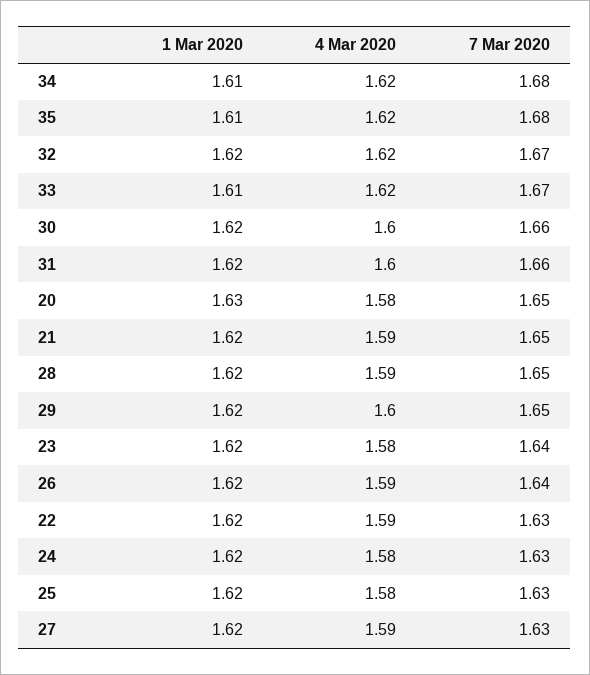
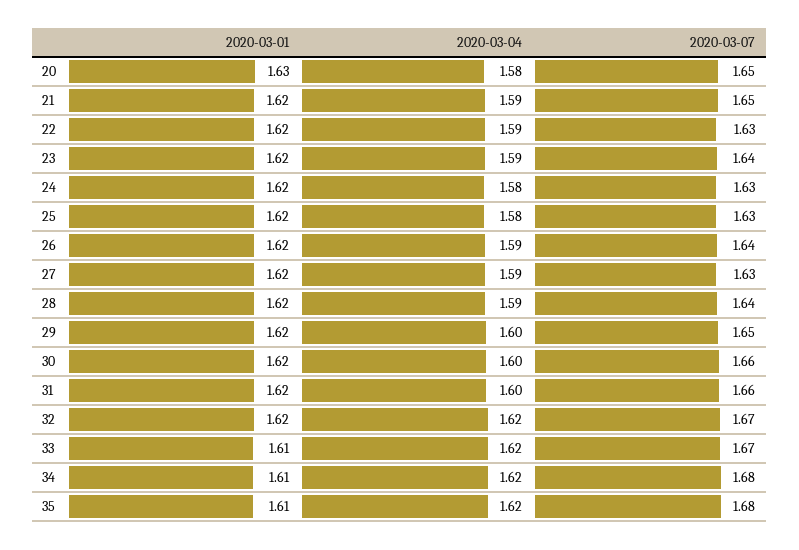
7 Mar 2020, 28: 1.65 -> 1.64
4 Mar 2020, 23: 1.58 -> 1.59

